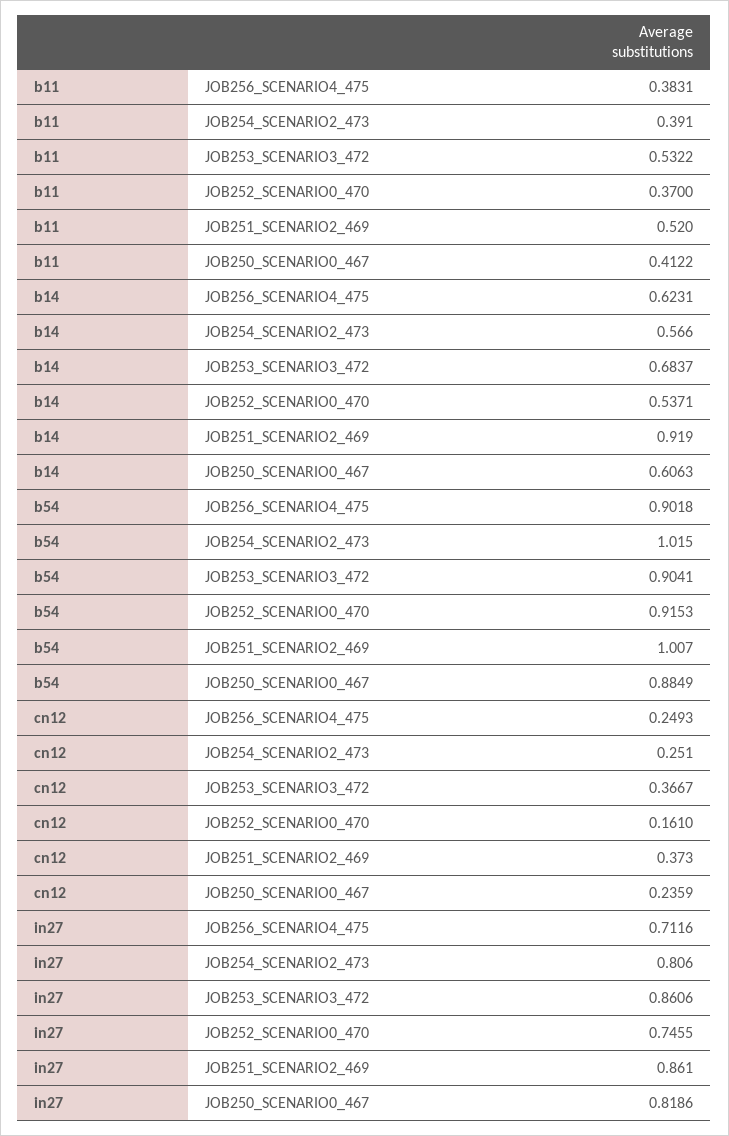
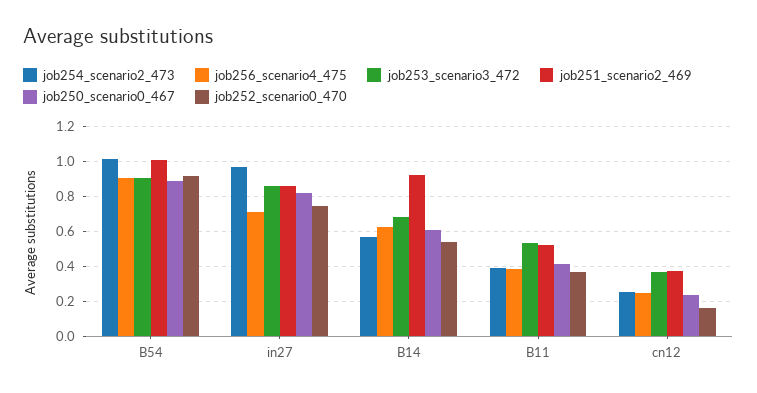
JOB254_SCENARIO2_473, in27: 0.806 -> 0.95

